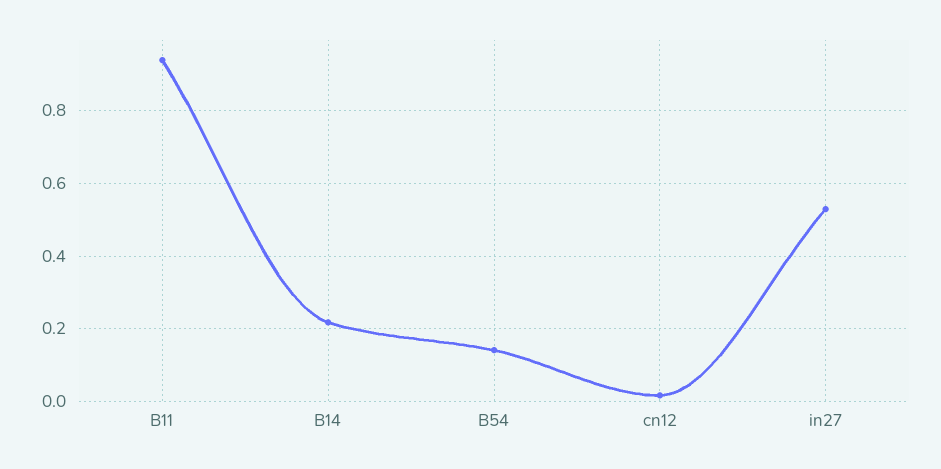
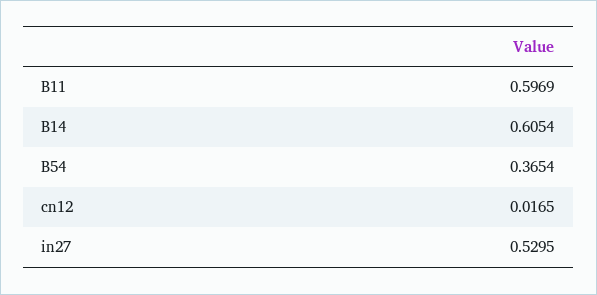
B11: 0.94 -> 0.5969
B14: 0.22 -> 0.6054
B54: 0.14 -> 0.3654

